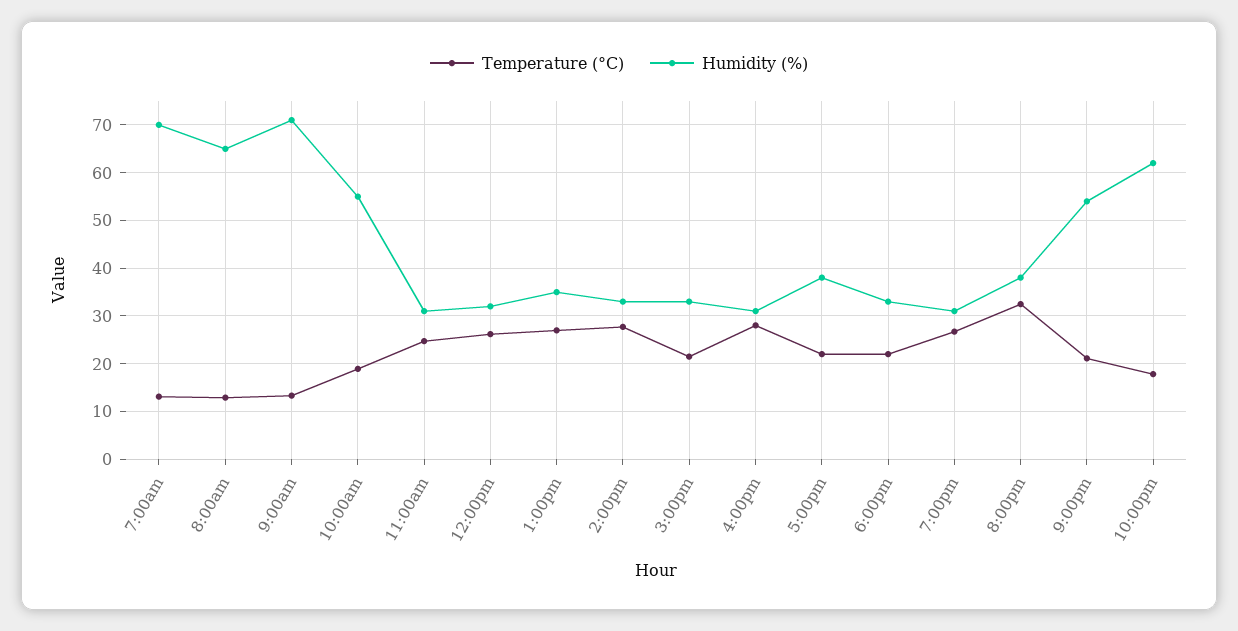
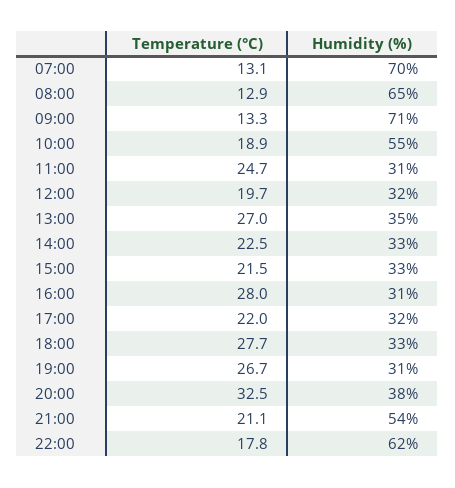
Temperature (°C), 12:00pm: 26 -> 19.7
Temperature (°C), 2:00pm: 28 -> 22.5
Humidity (%), 5:00pm: 38 -> 32
Temperature (°C), 6:00pm: 22 -> 27.7

